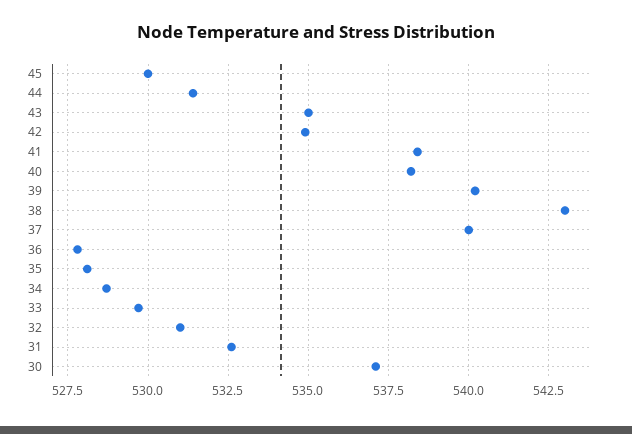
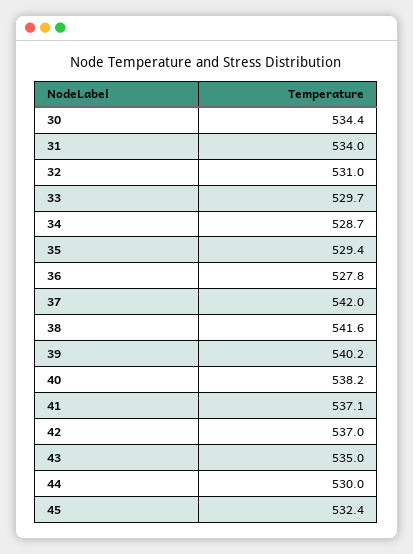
45: 530 -> 532.4
44: 531.5 -> 530
42: 535 -> 537
41: 538.5 -> 537.1
38: 543 -> 541.6
37: 540 -> 542
35: 528 -> 529.4
31: 532.5 -> 534
30: 537 -> 534.4

